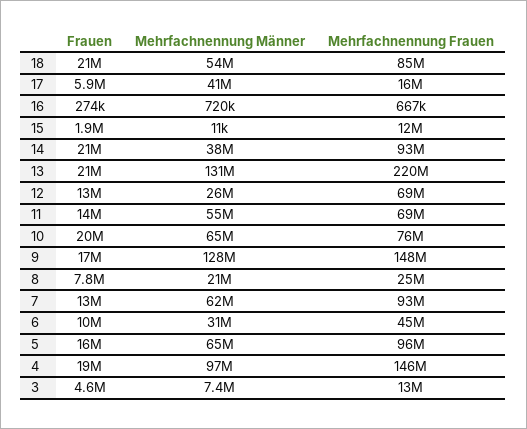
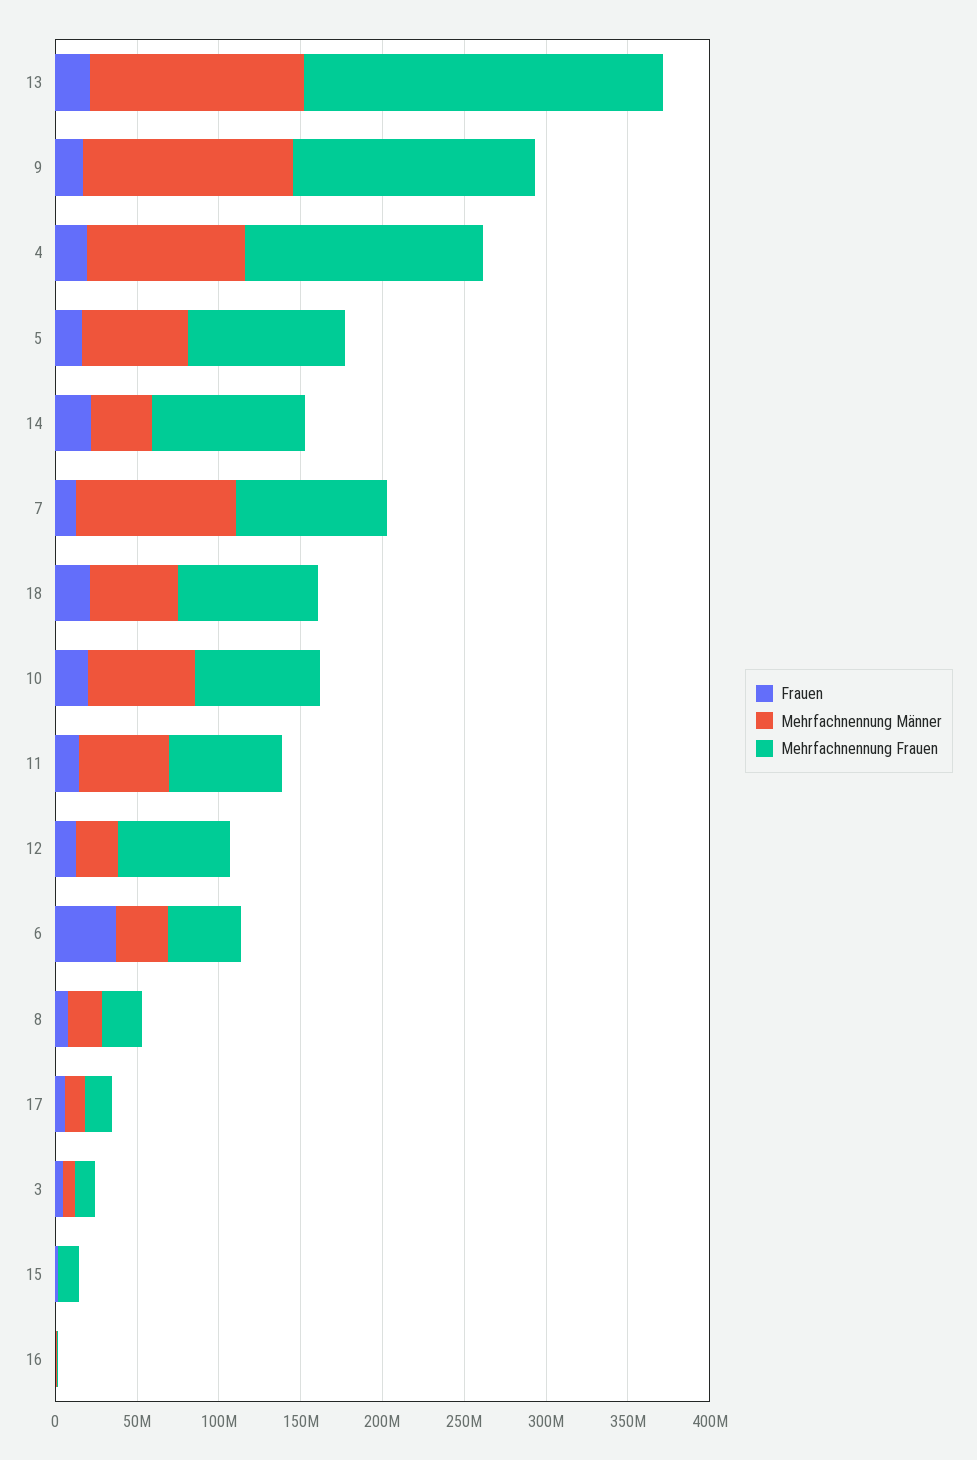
Mehrfachnennung Männer, 17: 41000000 -> 10000000
Mehrfachnennung Männer, 7: 62000000 -> 100000000
Frauen, 6: 10000000 -> 40000000

